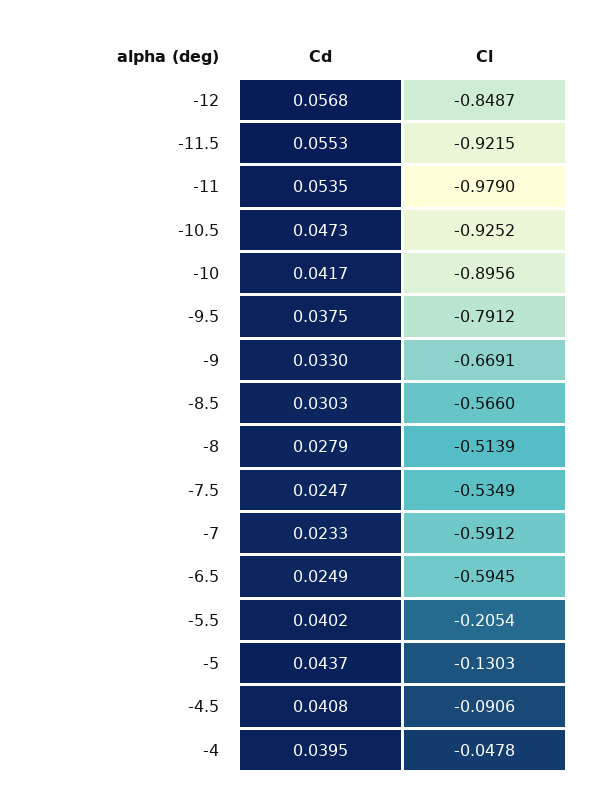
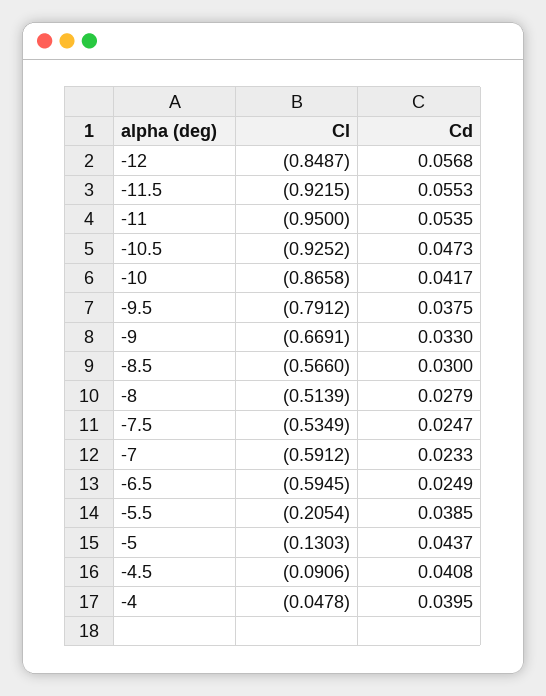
Cl, -11: -0.979 -> -0.95
Cl, -10: -0.8956 -> -0.8658
Cd, -8.5: 0.0303 -> 0.03
Cd, -5.5: 0.0402 -> 0.0385

